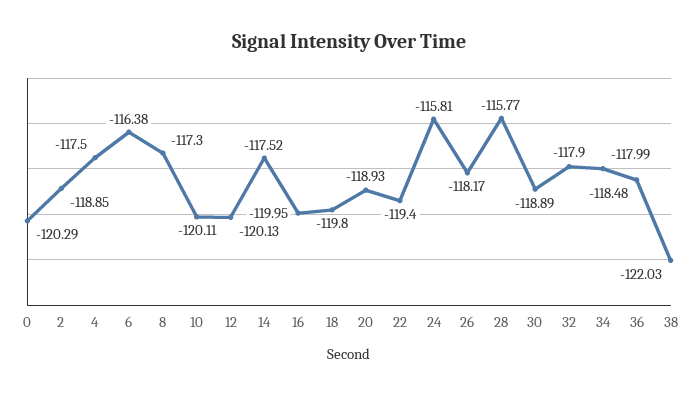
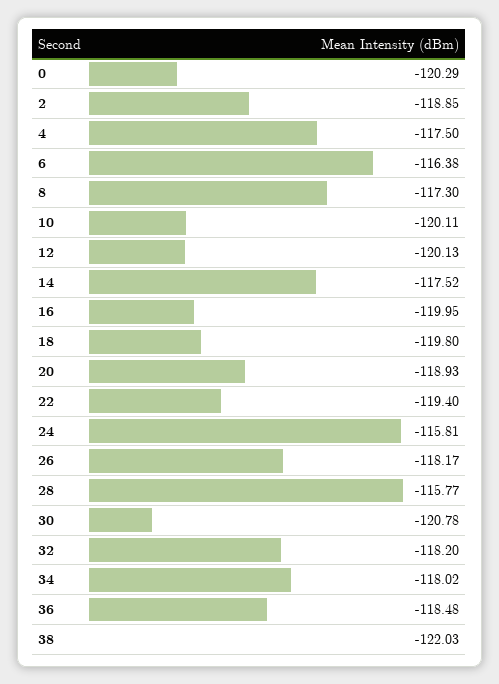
30: -118.89 -> -120.78
32: -117.9 -> -118.2
34: -117.99 -> -118.02

